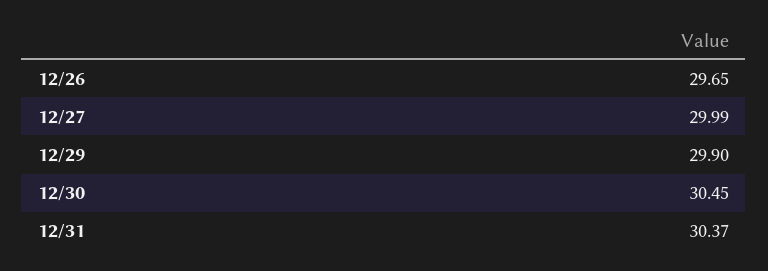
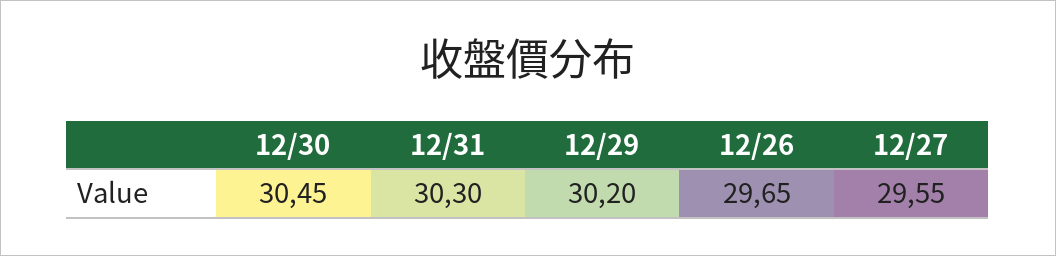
12/27: 29.99 -> 29.55
12/29: 29.9 -> 30.2
12/31: 30.37 -> 30.3

